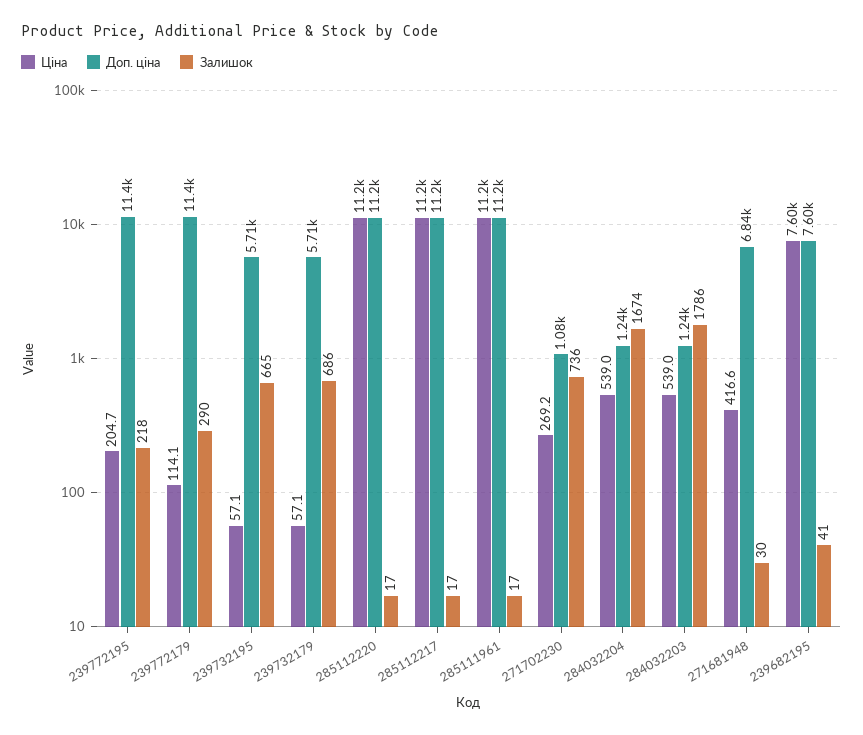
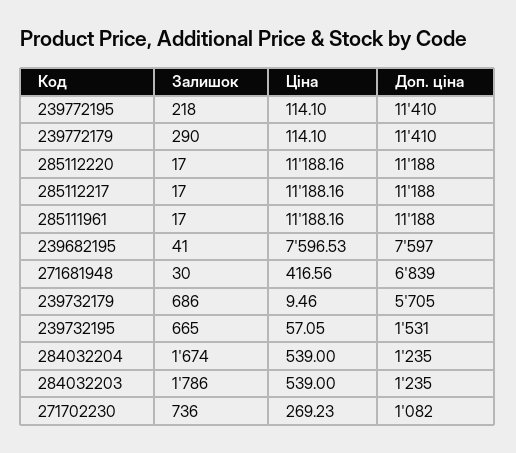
Ціна, 239772195: 204.7 -> 114.1
Доп. ціна, 239732195: 5710 -> 1531
Ціна, 239732179: 57.1 -> 9.46

